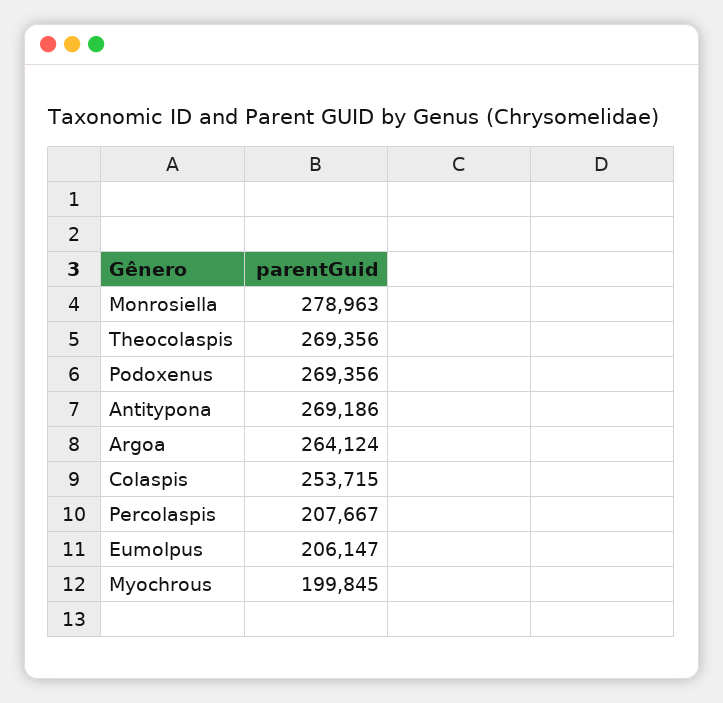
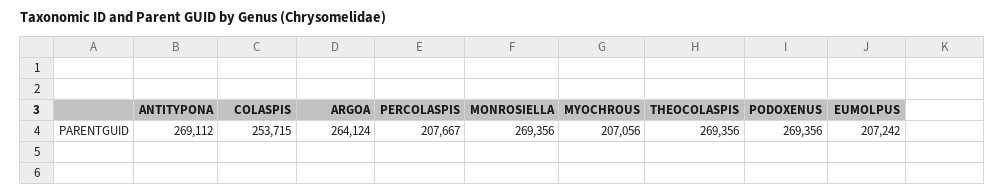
Monrosiella: 278963 -> 269356
Antitypona: 269186 -> 269112
Eumolpus: 206147 -> 207242
Myochrous: 199845 -> 207056

